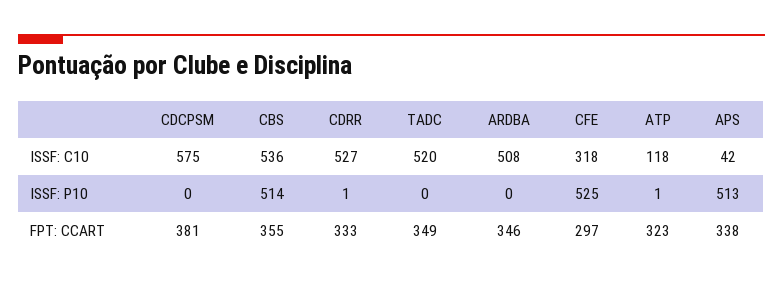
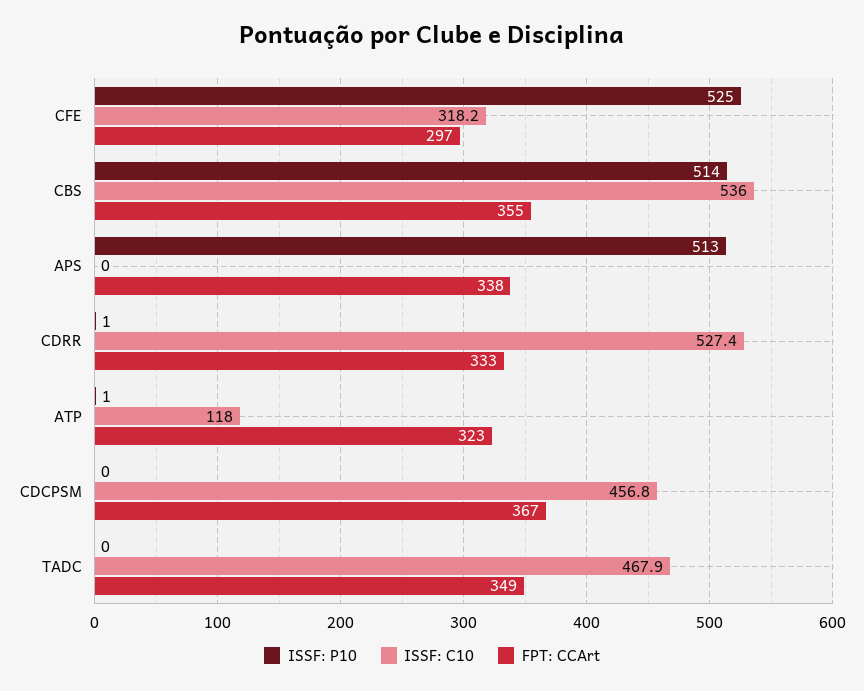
ISSF: C10, CDCPSM: 575 -> 456.8
ISSF: C10, TADC: 520 -> 467.9
ISSF: C10, ARDBA: 508 -> none
ISSF: C10, APS: 42 -> 0
ISSF: P10, ARDBA: 0 -> none
FPT: CCART, CDCPSM: 381 -> 367
FPT: CCART, ARDBA: 346 -> none

